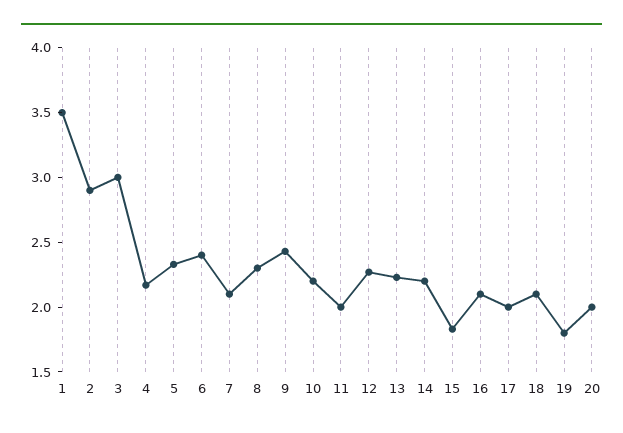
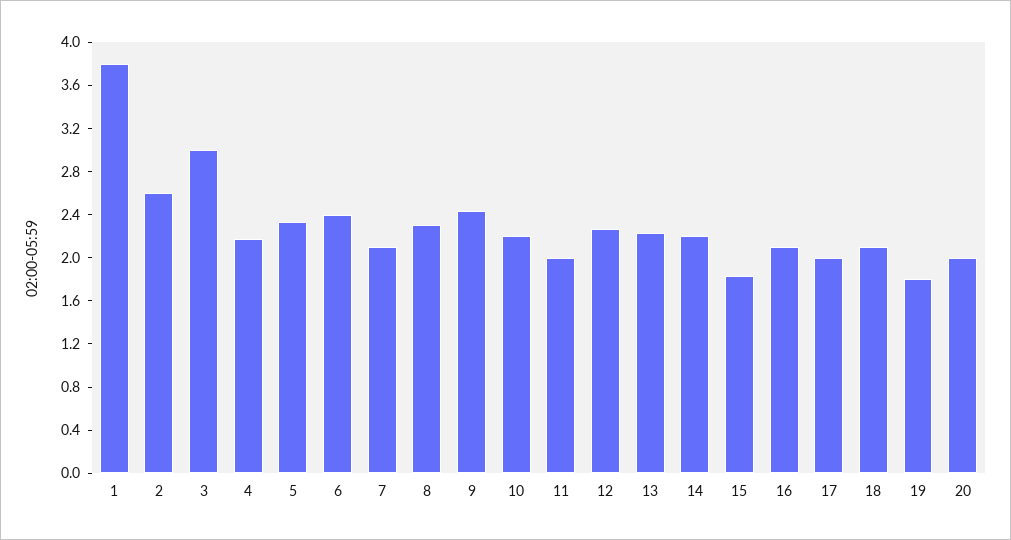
1: 3.5 -> 3.8
2: 2.9 -> 2.6

